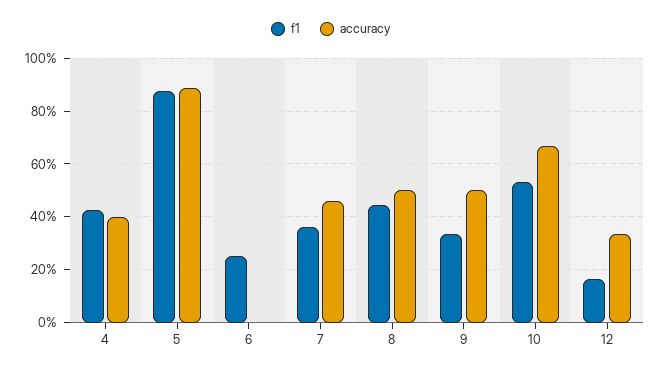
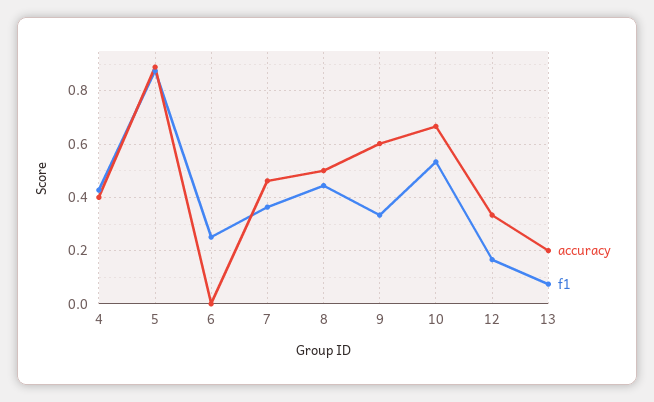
accuracy, 9: 0.5 -> 0.6
accuracy, 13: none -> 0.2
f1, 13: none -> 0.075

